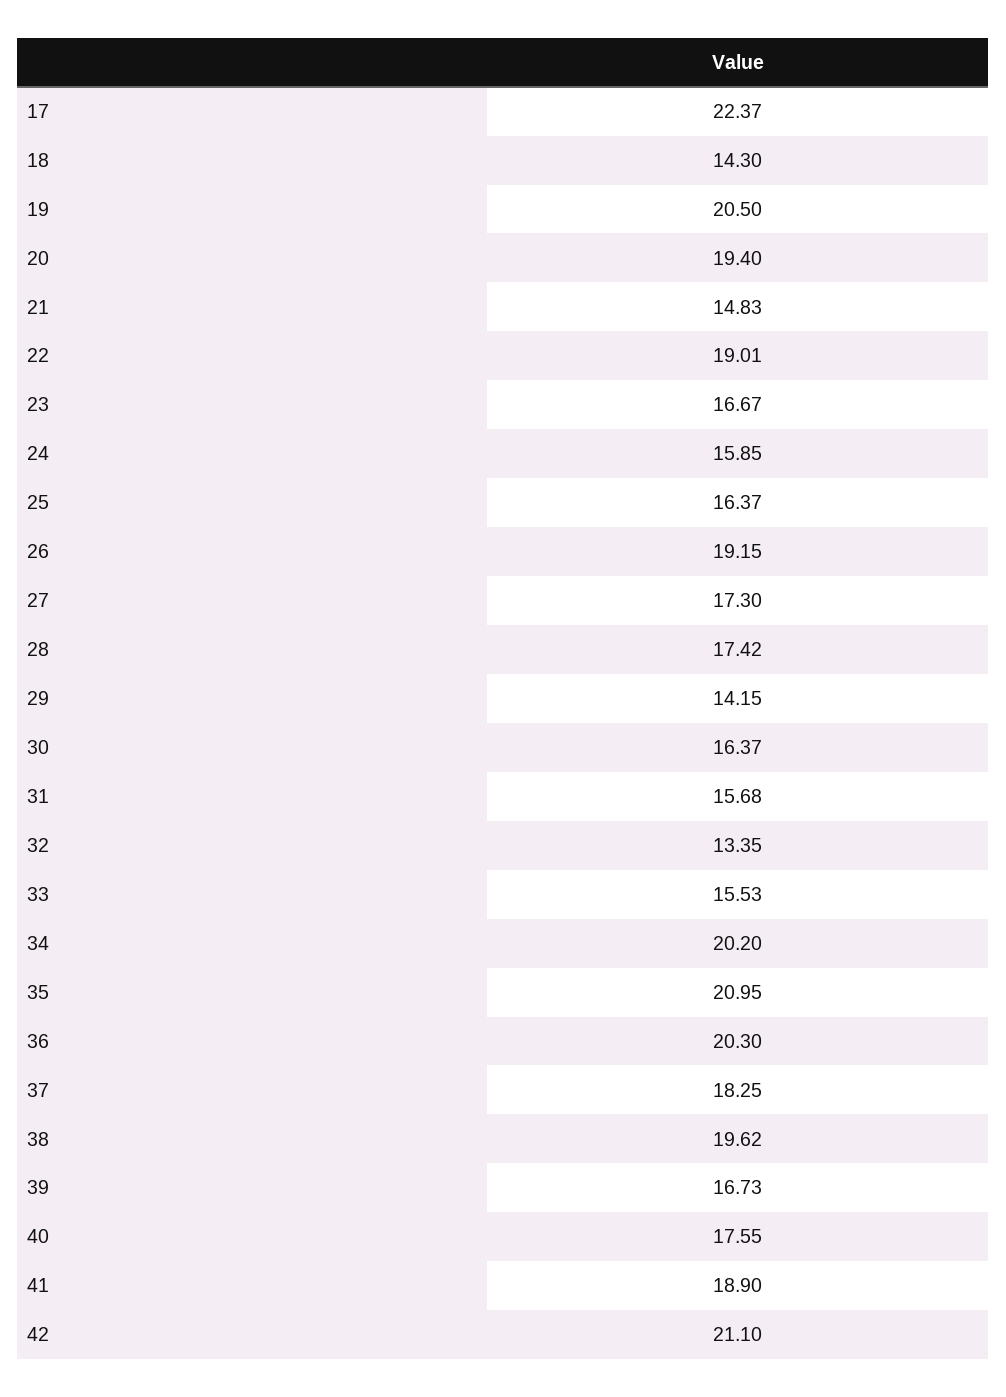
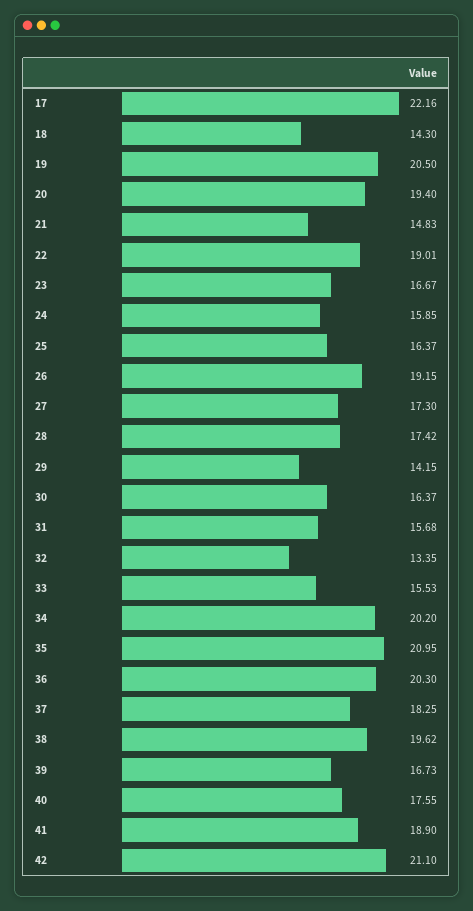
17: 22.37 -> 22.16

